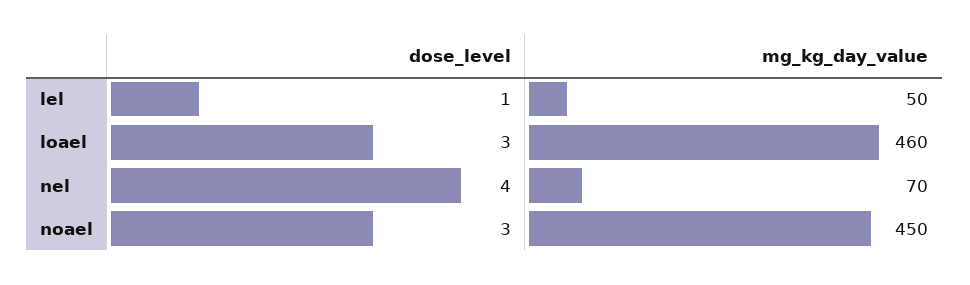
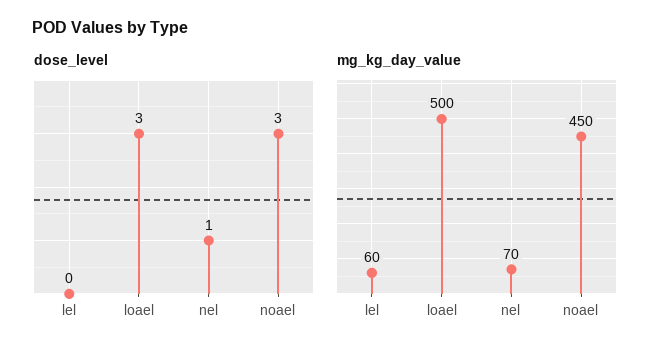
dose_level, lel: 1 -> 0
mg_kg_day_value, lel: 50 -> 60
mg_kg_day_value, loael: 460 -> 500
dose_level, nel: 4 -> 1

